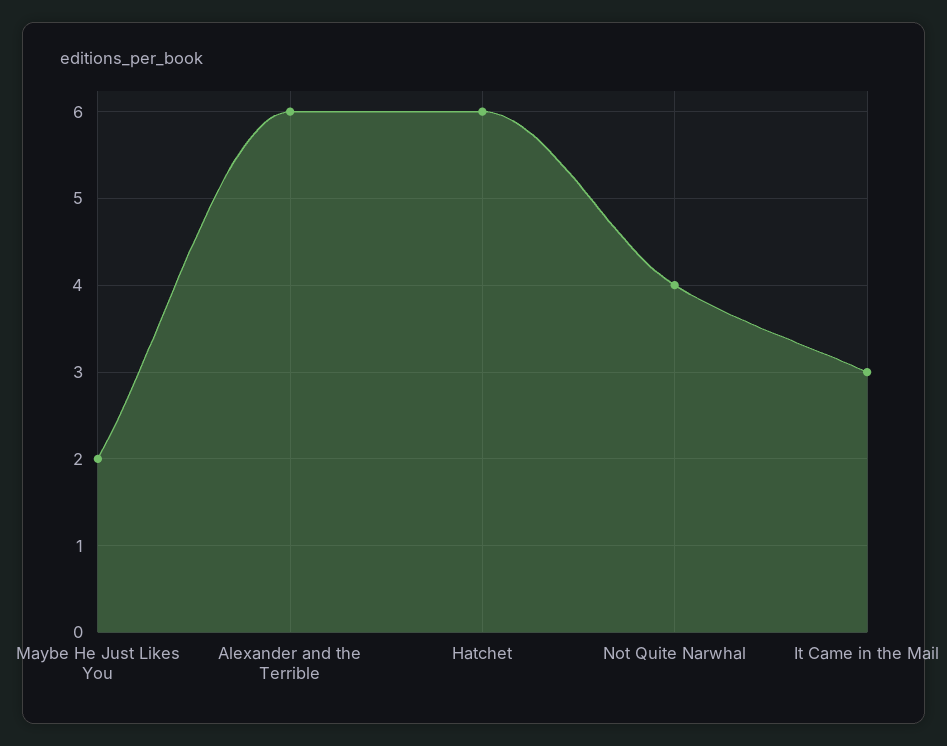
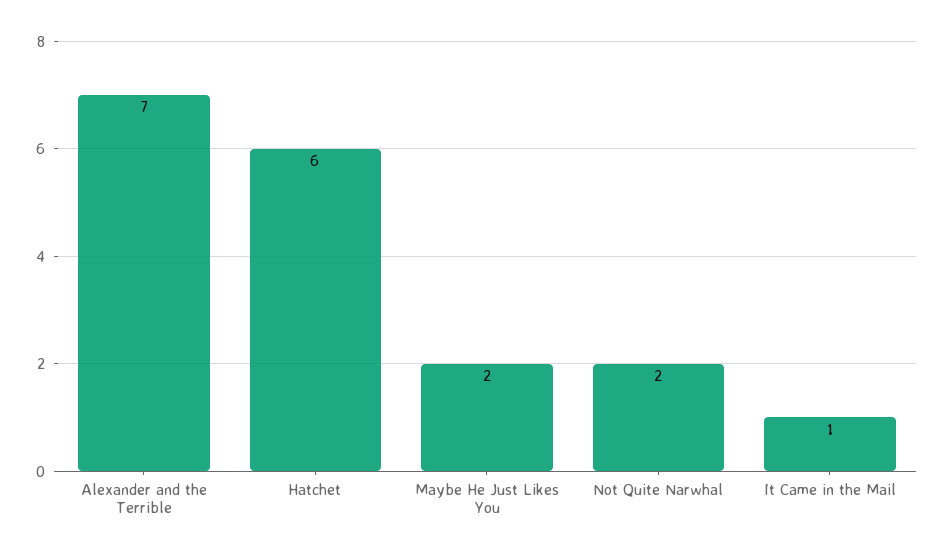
Alexander and the Terrible: 6 -> 7
Not Quite Narwhal: 4 -> 2
It Came in the Mail: 3 -> 1

